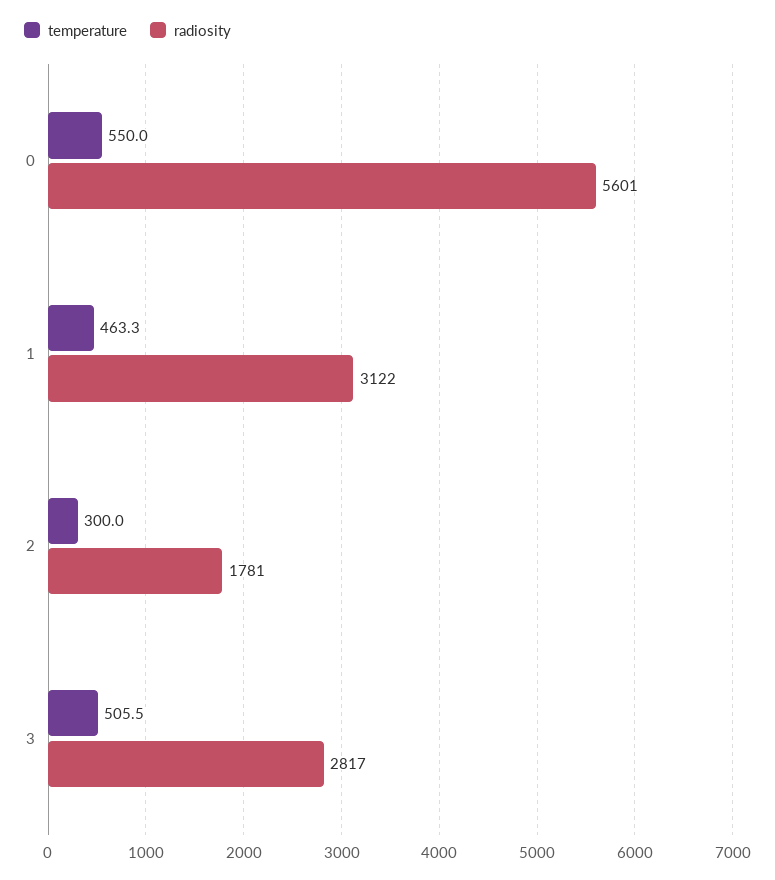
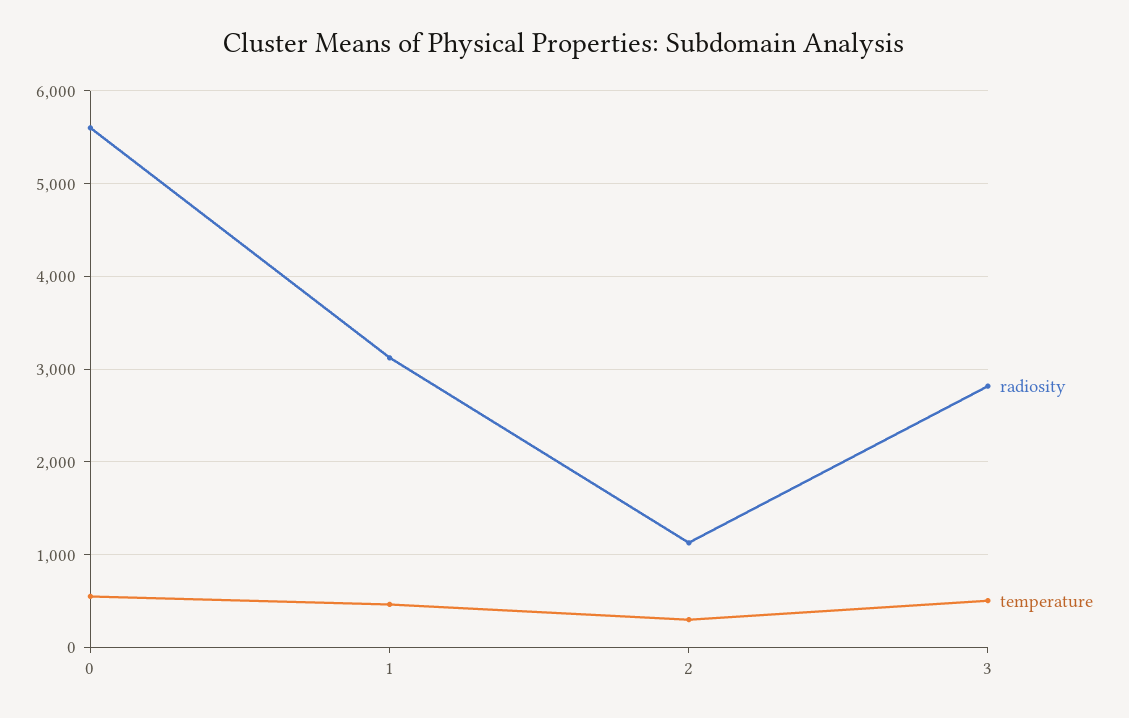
radiosity, 2: 1781 -> 1100

